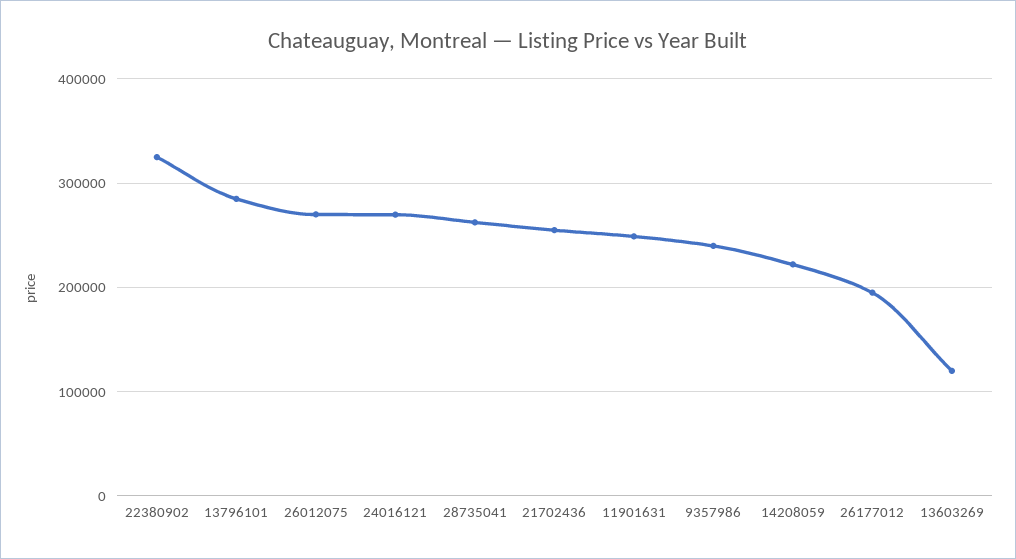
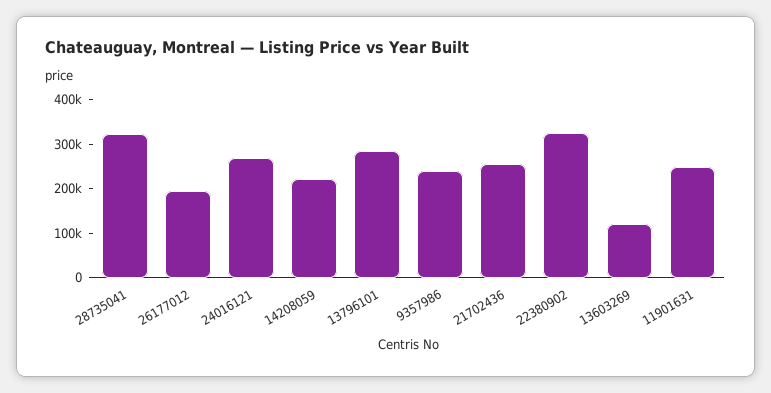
26012075: 270000 -> none
28735041: 260000 -> 320000

